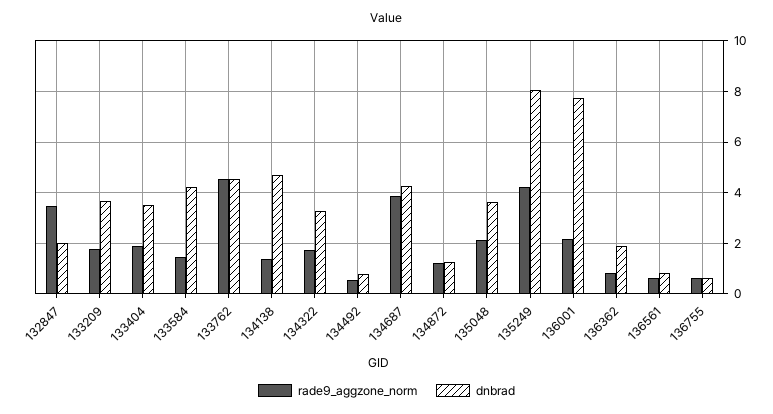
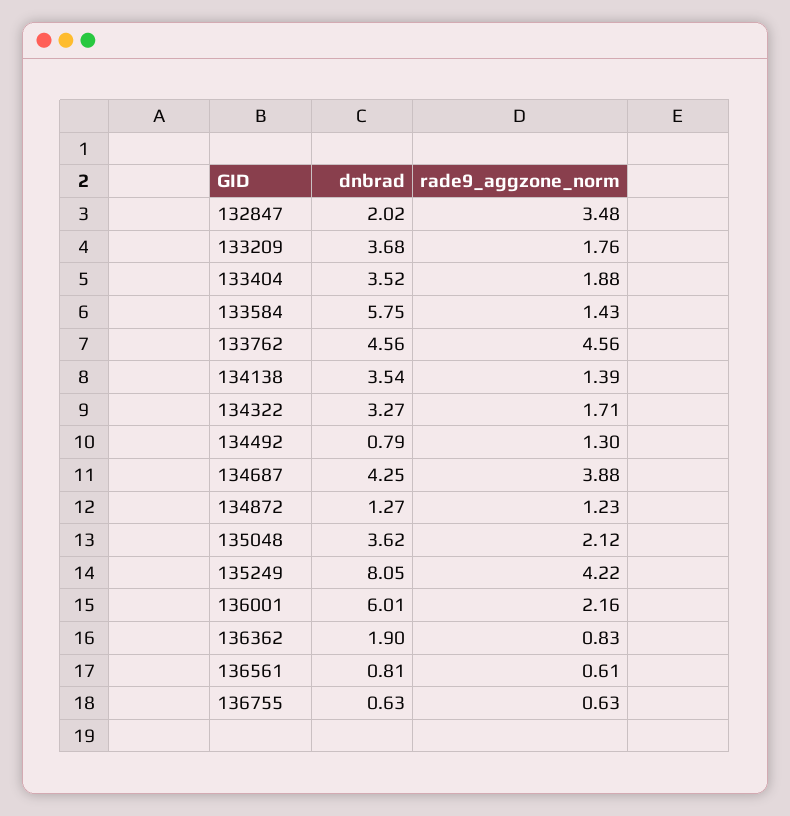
dnbrad, 133584: 4.25 -> 5.75
dnbrad, 134138: 4.75 -> 3.54
rade9_aggzone_norm, 134492: 0.5 -> 1.3
dnbrad, 136001: 7.75 -> 6.01

